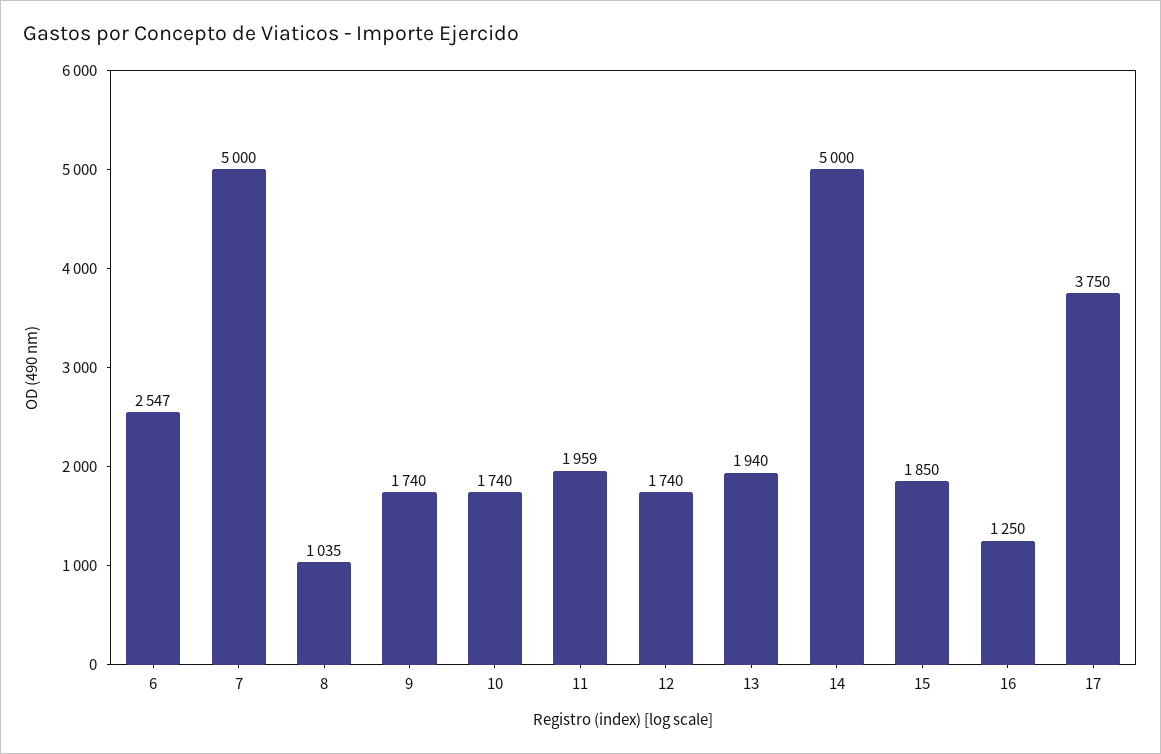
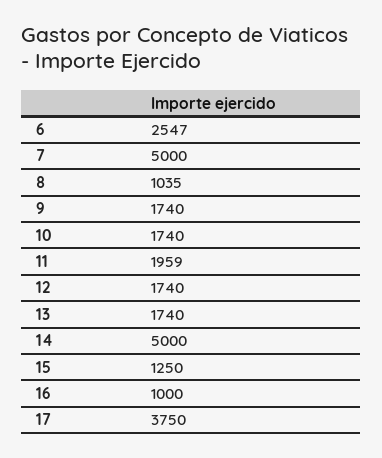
13: 1940 -> 1740
15: 1850 -> 1250
16: 1250 -> 1000

